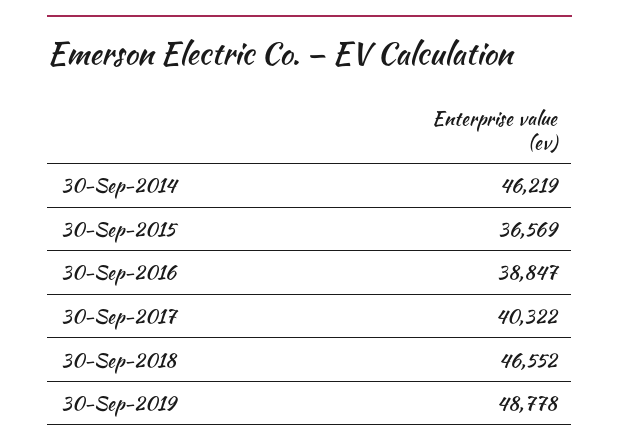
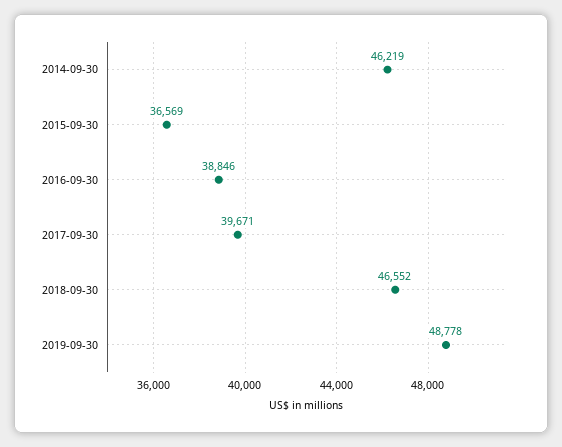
30-Sep-2016: 38847 -> 38846
30-Sep-2017: 40322 -> 39671

